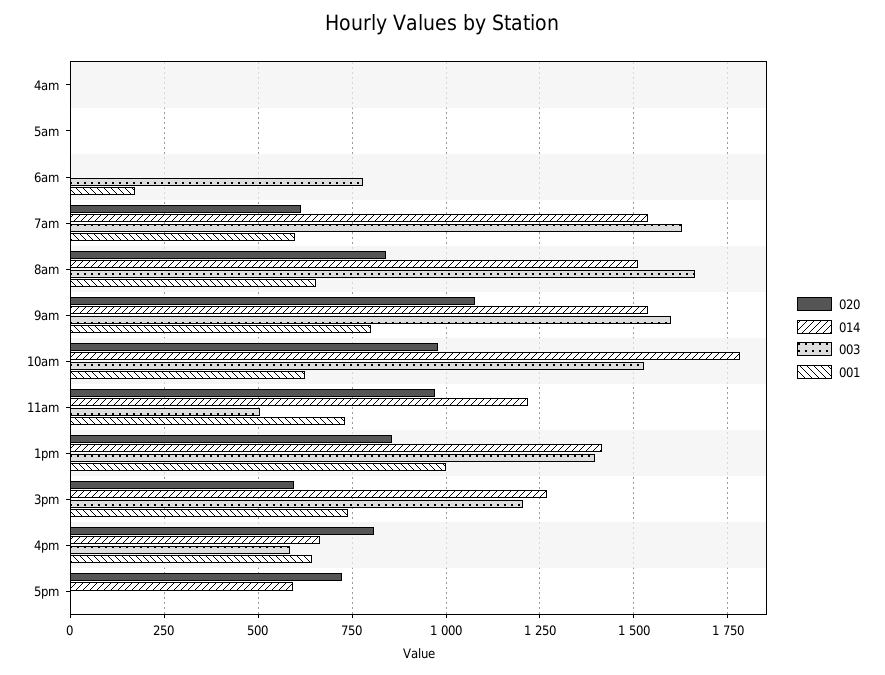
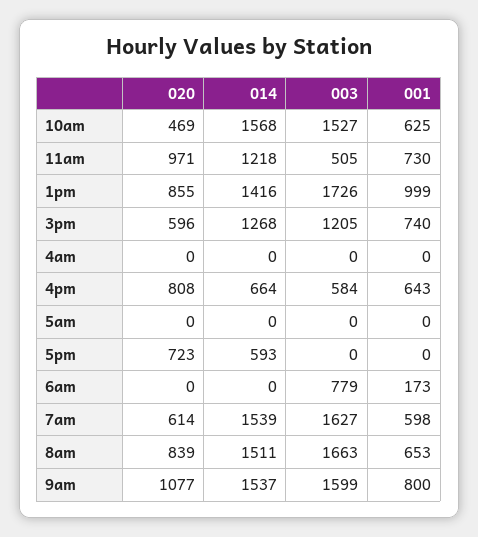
020, 10am: 975 -> 469
014, 10am: 1775 -> 1568
003, 1pm: 1400 -> 1726

